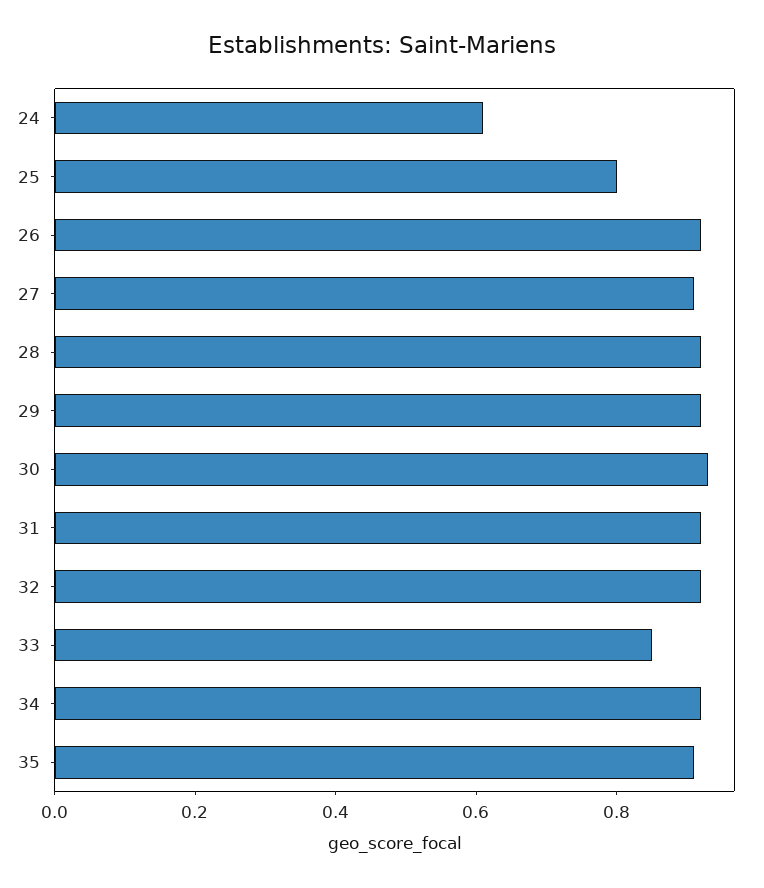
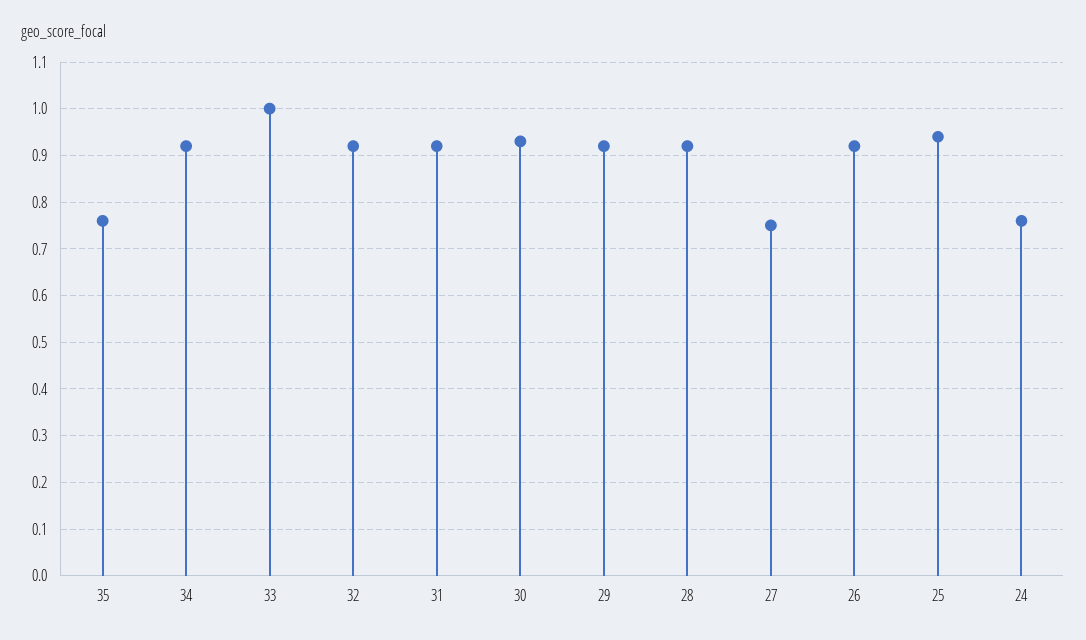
24: 0.6 -> 0.75
25: 0.8 -> 0.95
27: 0.9 -> 0.75
33: 0.85 -> 1
35: 0.9 -> 0.75

